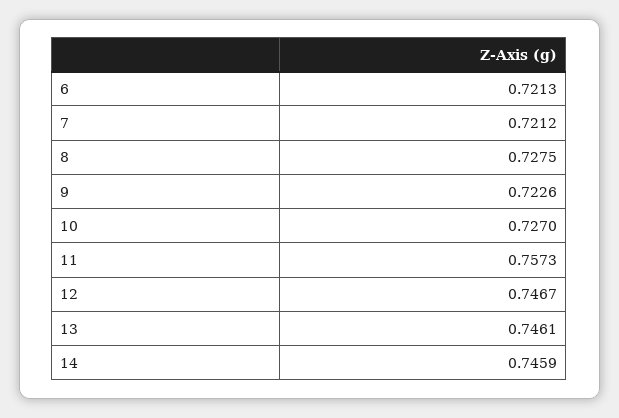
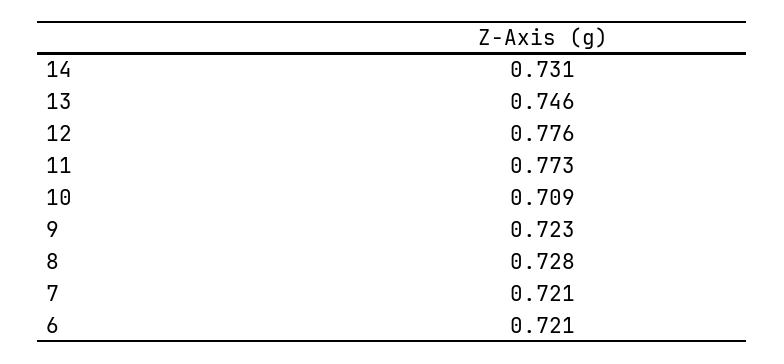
10: 0.727 -> 0.709
11: 0.7573 -> 0.773
12: 0.7467 -> 0.776
14: 0.7459 -> 0.731

